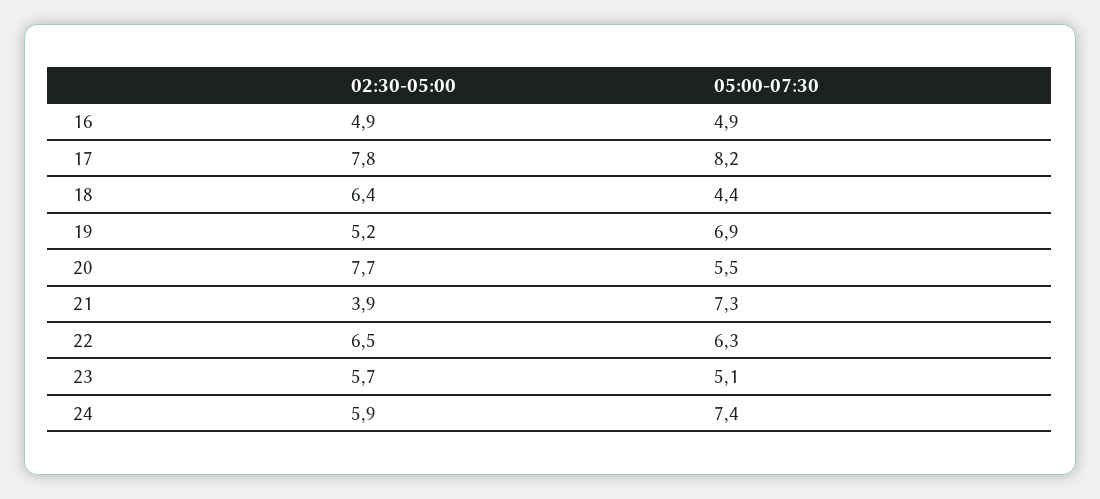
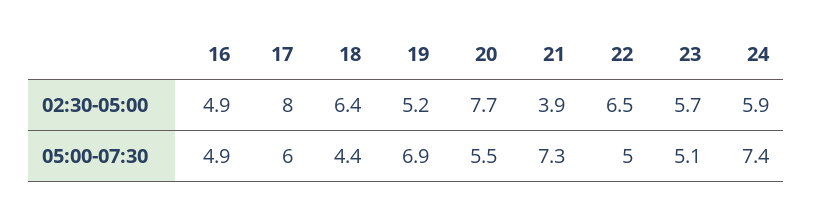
02:30-05:00, 17: 7.8 -> 8
05:00-07:30, 17: 8.2 -> 6
05:00-07:30, 22: 6.3 -> 5

